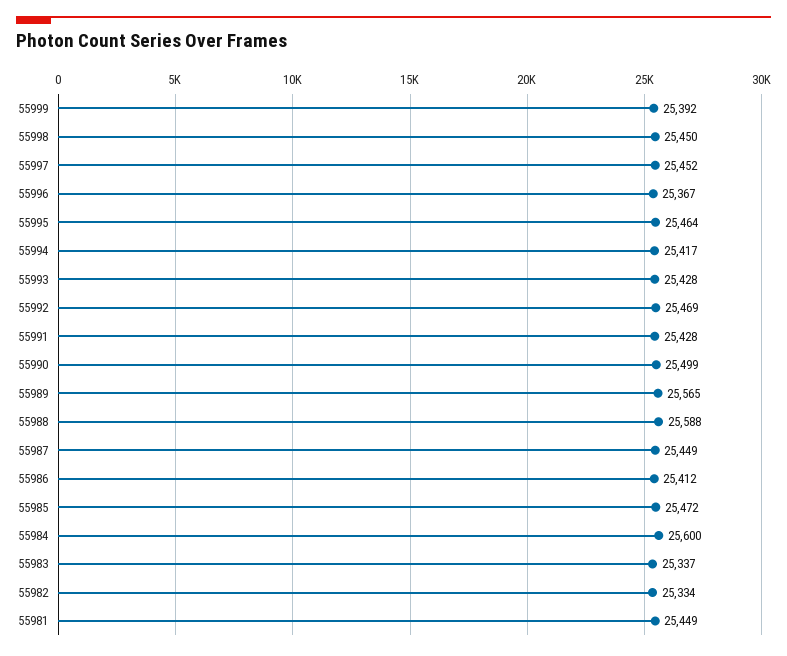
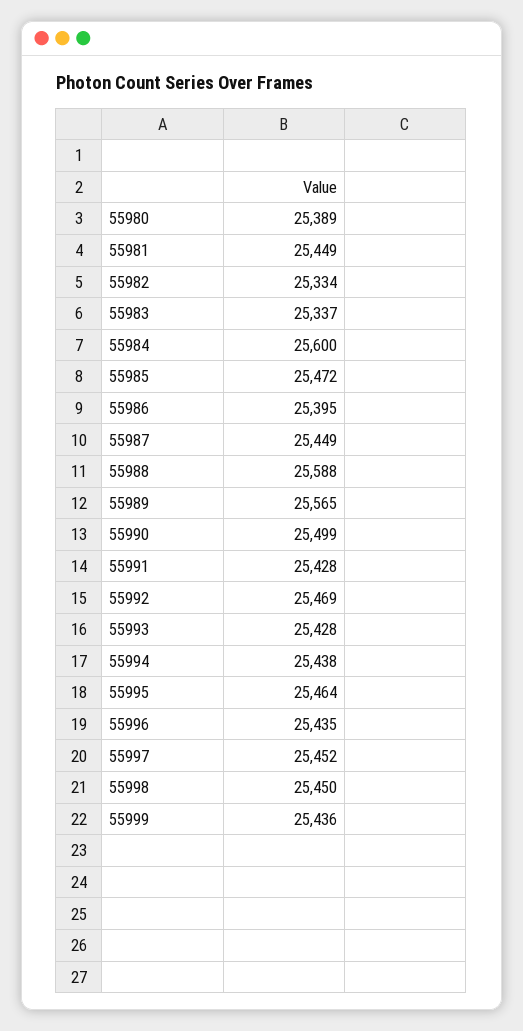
55999: 25392 -> 25436
55996: 25367 -> 25435
55994: 25417 -> 25438
55986: 25412 -> 25395
55980: none -> 25389

